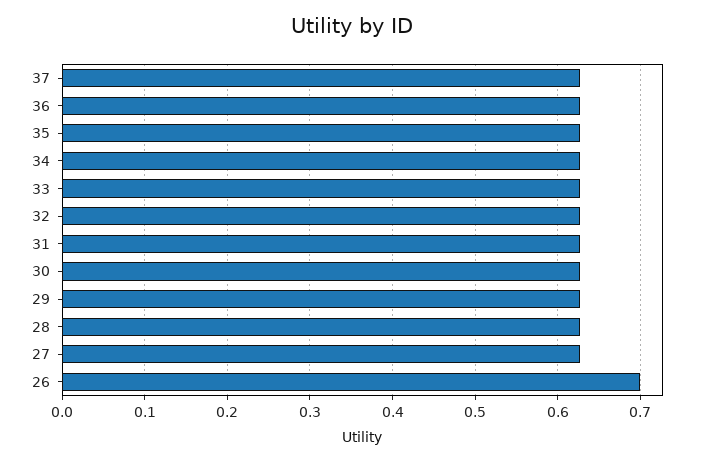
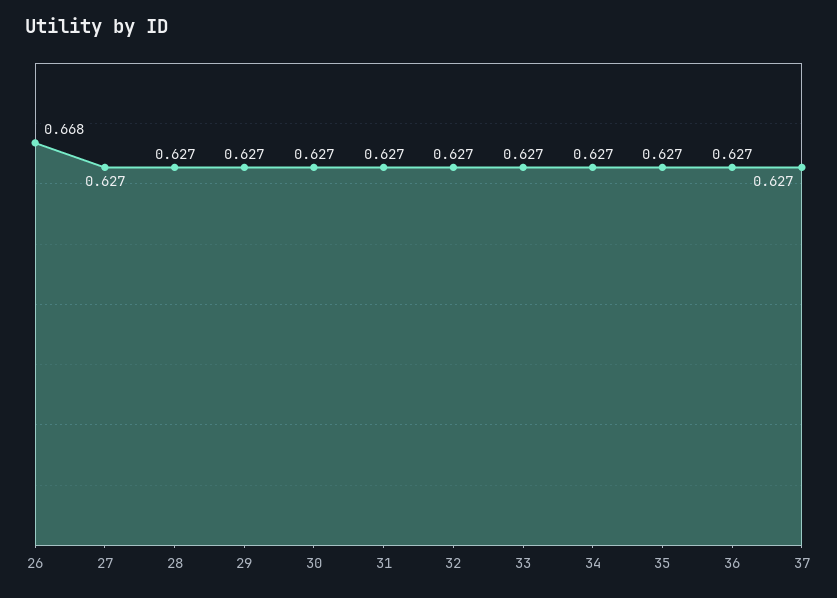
26: 0.7 -> 0.668

